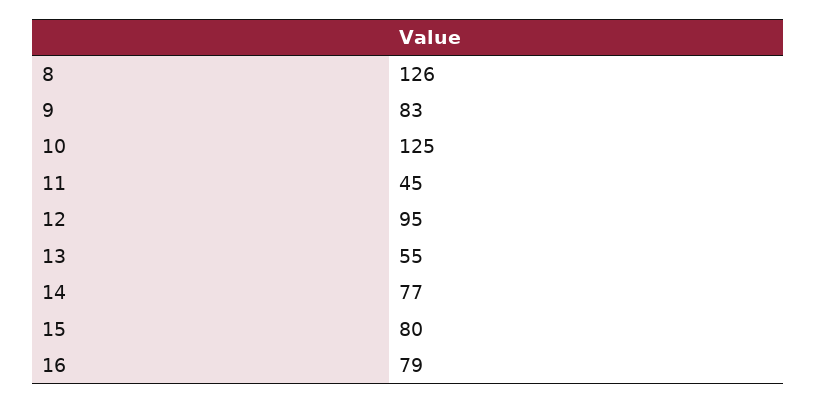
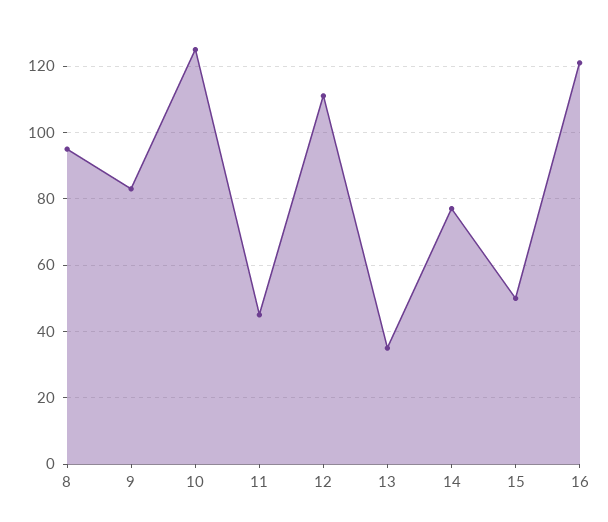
8: 126 -> 95
12: 95 -> 110
13: 55 -> 35
15: 80 -> 50
16: 79 -> 120

